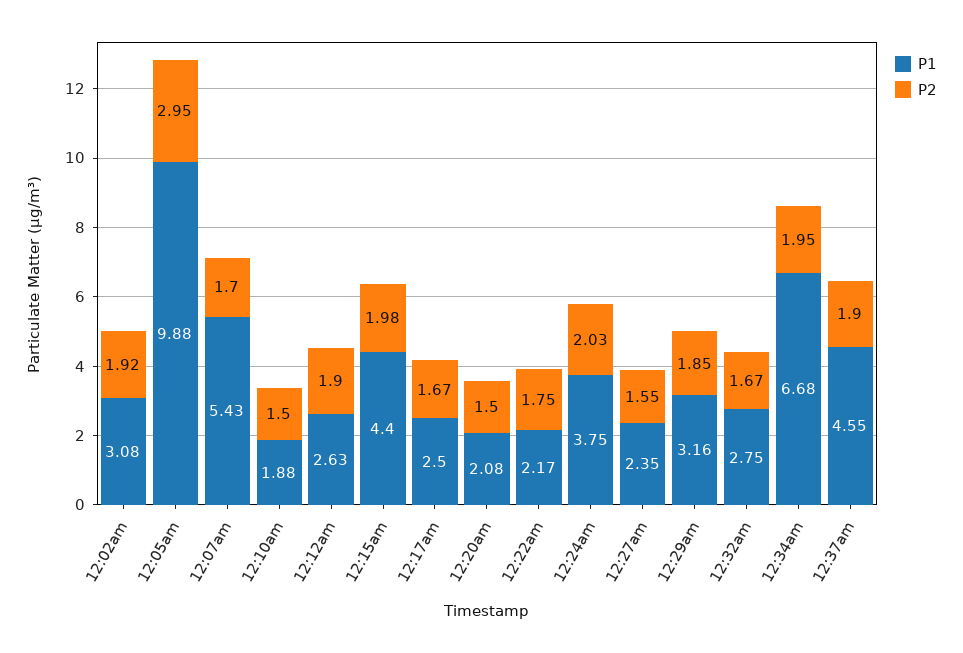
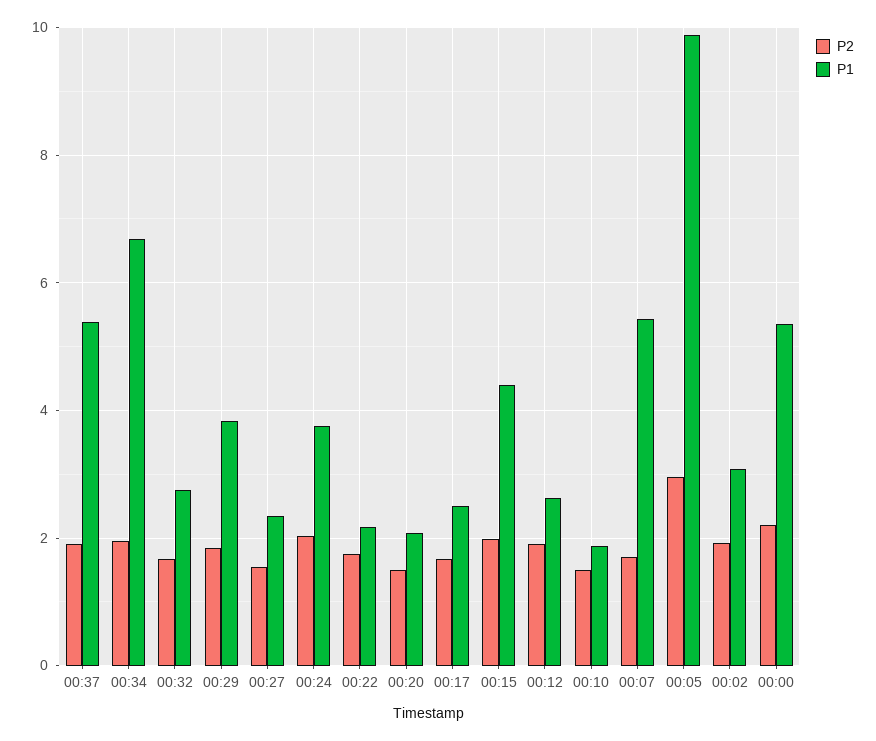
P1, 12:29am: 3.16 -> 3.8
P1, 12:37am: 4.55 -> 5.4
P2, 00:00: none -> 2.2
P1, 00:00: none -> 5.4

